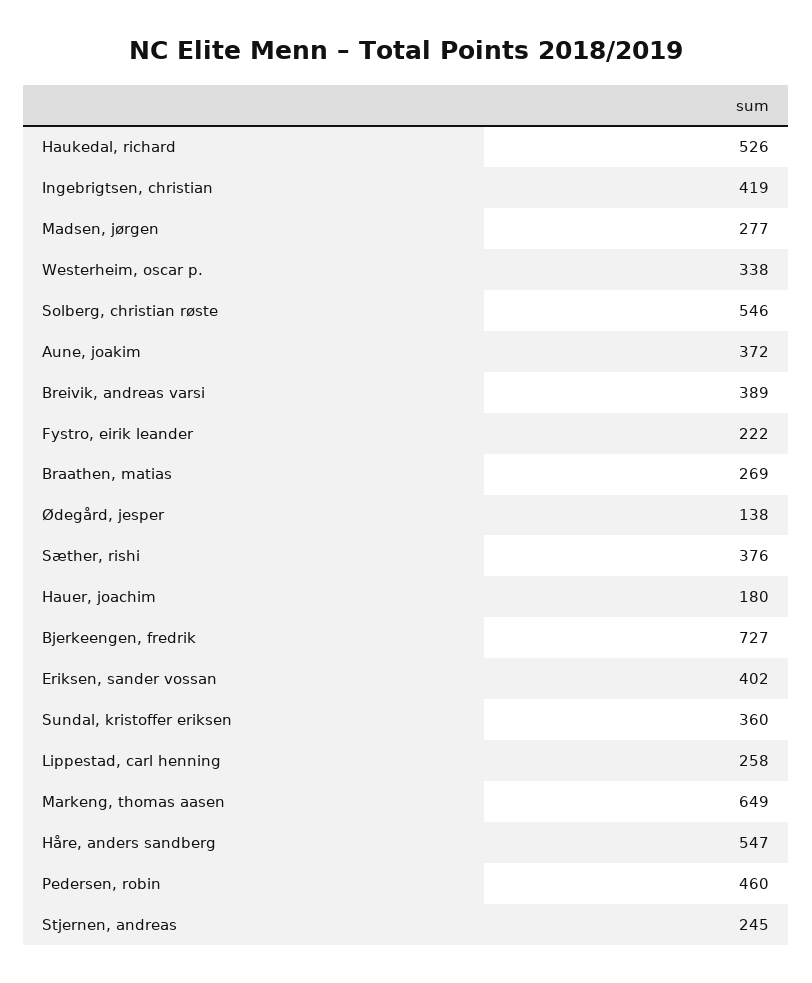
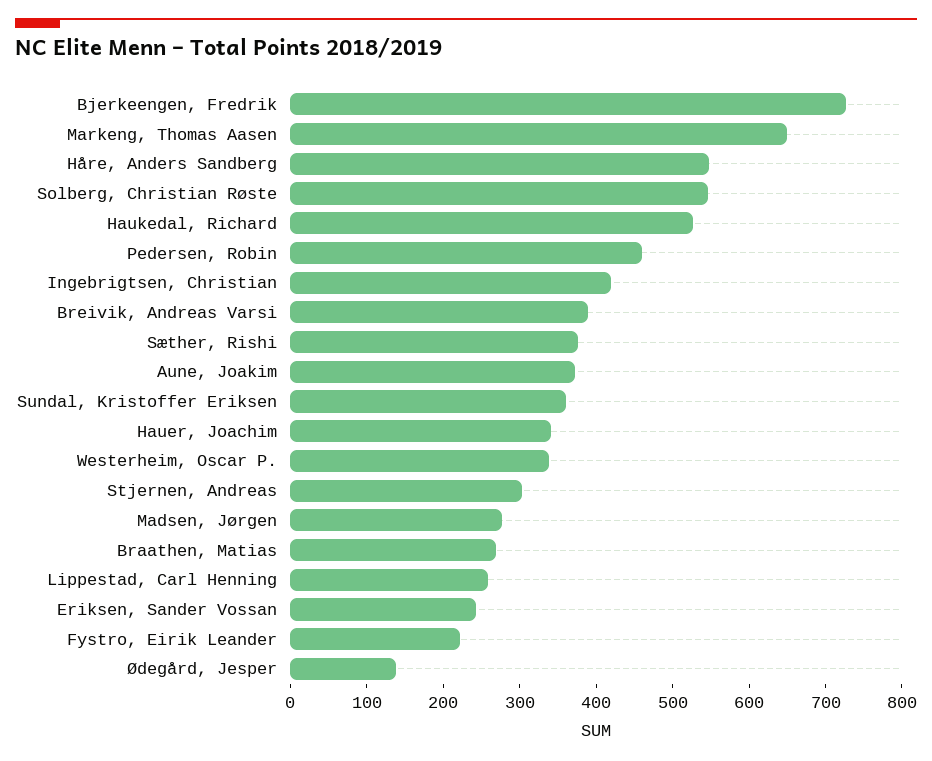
Hauer, joachim: 180 -> 340
Eriksen, sander vossan: 402 -> 240
Stjernen, andreas: 245 -> 300

